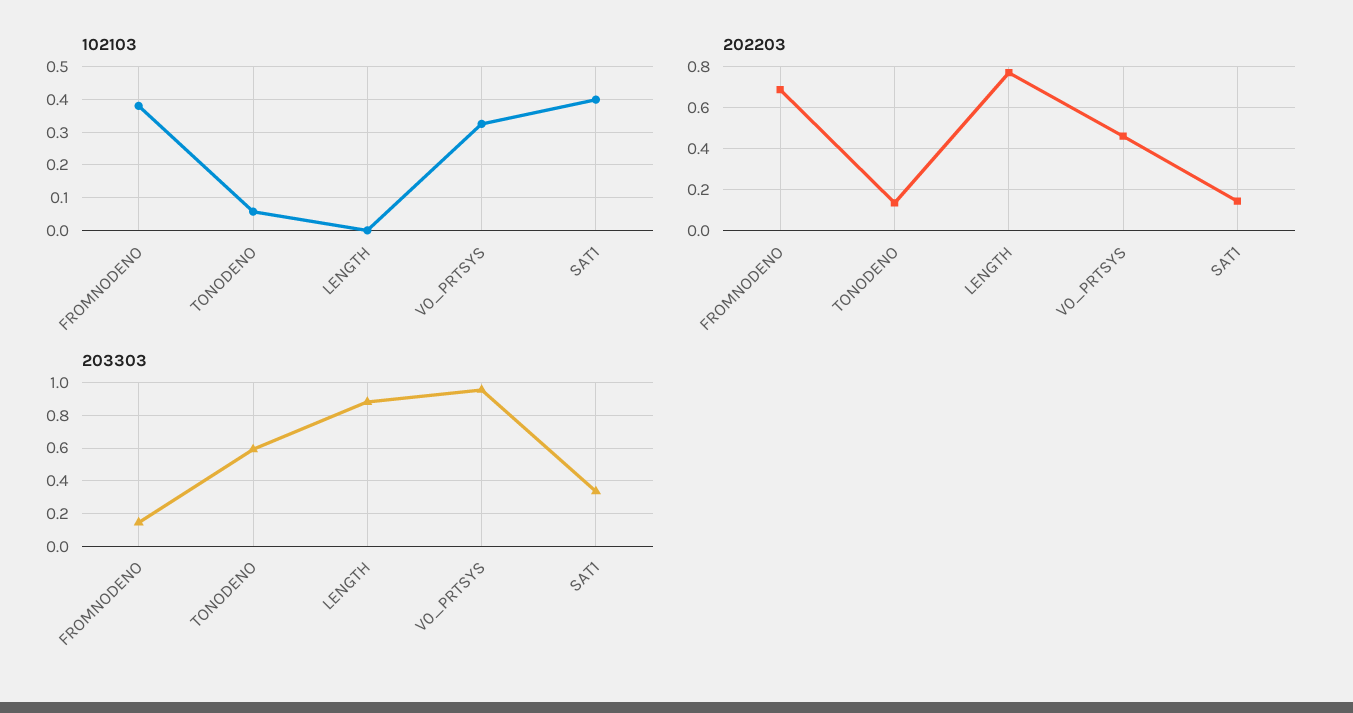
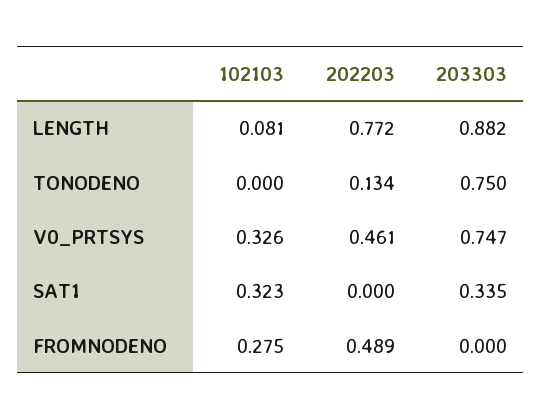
102103, FROMNODENO: 0.38 -> 0.275
102103, TONODENO: 0.06 -> 0
102103, LENGTH: 0 -> 0.081
102103, SAT1: 0.4 -> 0.323
202203, FROMNODENO: 0.7 -> 0.489
202203, SAT1: 0.15 -> 0
203303, FROMNODENO: 0.15 -> 0
203303, TONODENO: 0.6 -> 0.75
203303, V0_PRTSYS: 0.95 -> 0.747

